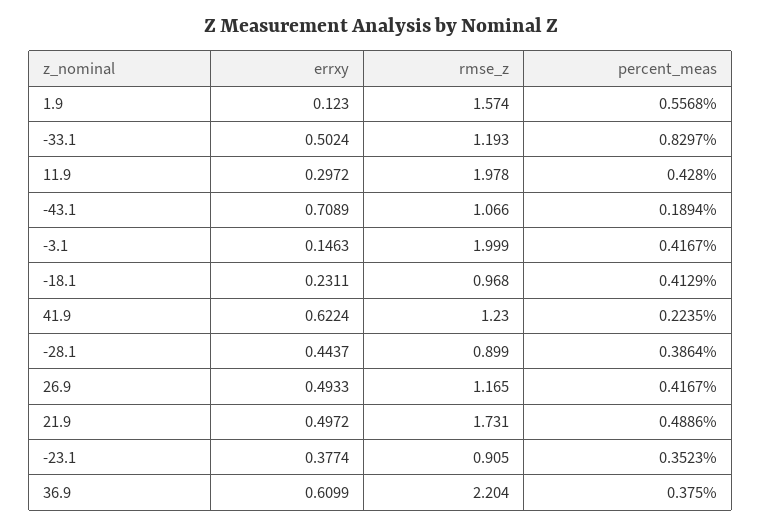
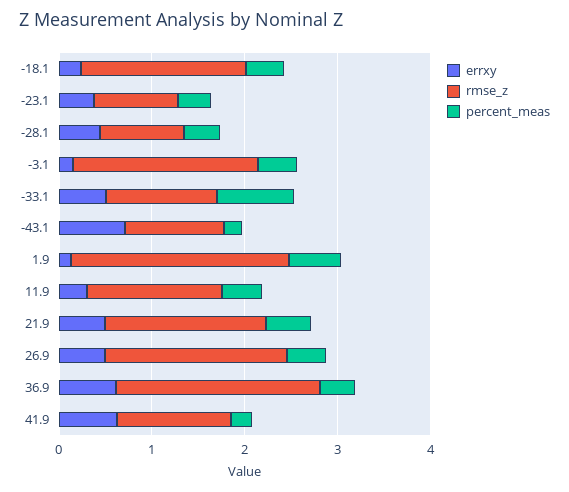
rmse_z, 1.9: 1.574 -> 2.4
rmse_z, 11.9: 1.978 -> 1.4
rmse_z, -18.1: 0.968 -> 1.8
rmse_z, 26.9: 1.165 -> 2

